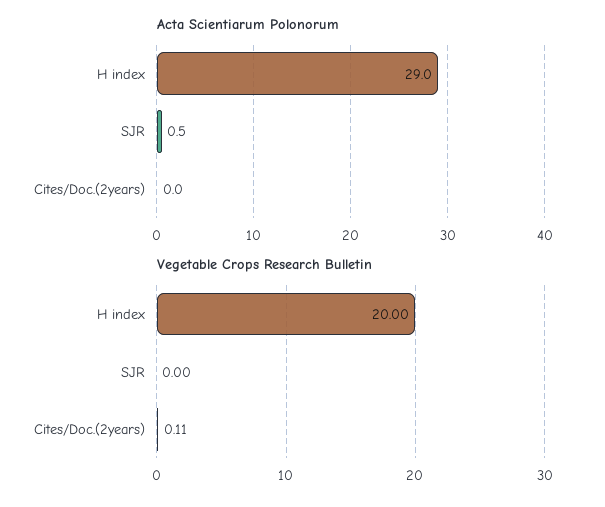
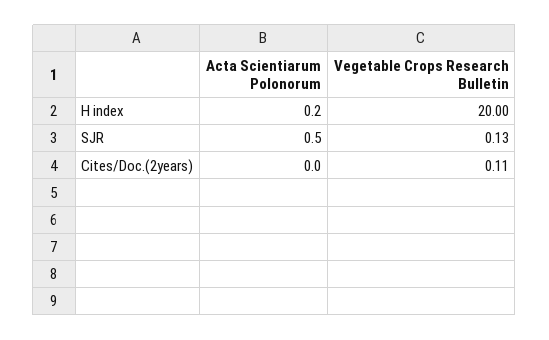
Acta Scientiarum Polonorum, H index: 29 -> 0.2
Vegetable Crops Research Bulletin, SJR: 0 -> 0.13

